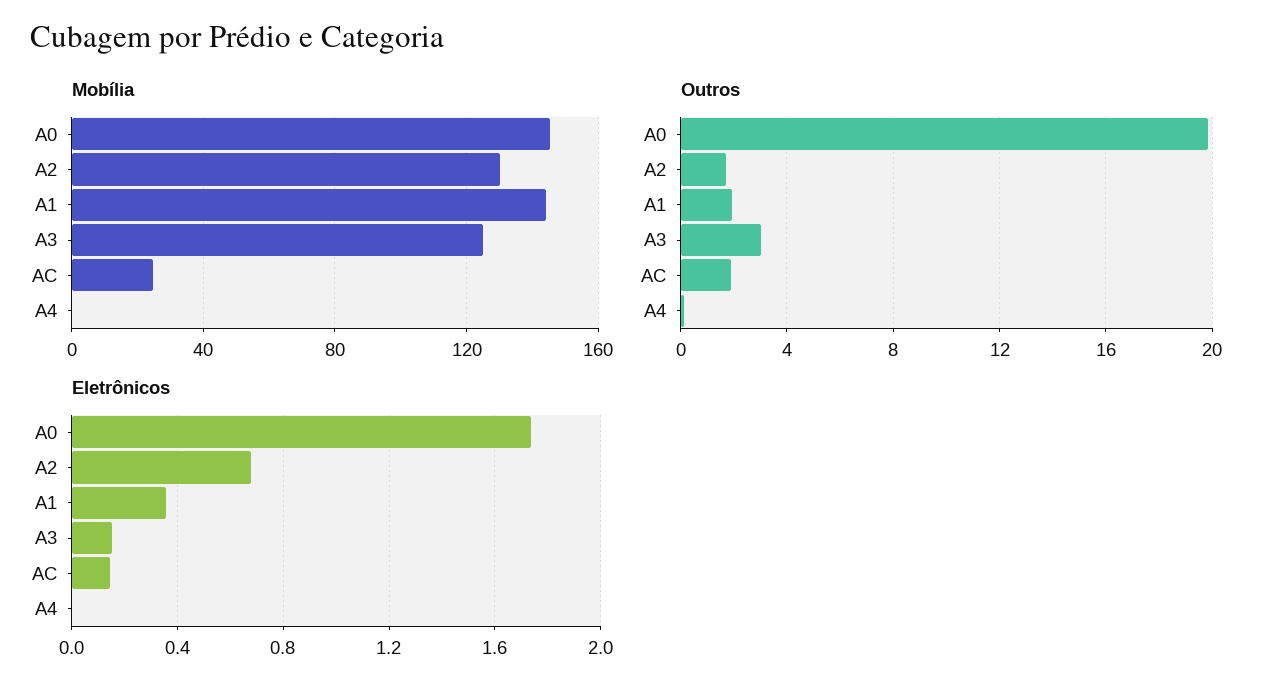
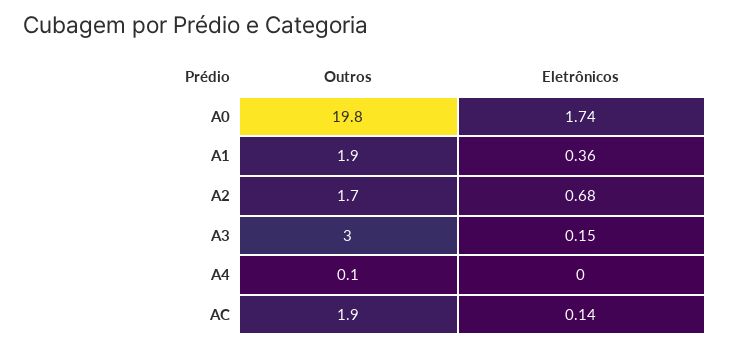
Mobília, A0: 145 -> none
Mobília, A2: 130 -> none
Mobília, A1: 145 -> none
Mobília, A3: 125 -> none
Mobília, AC: 25 -> none
Mobília, A4: 0 -> none

